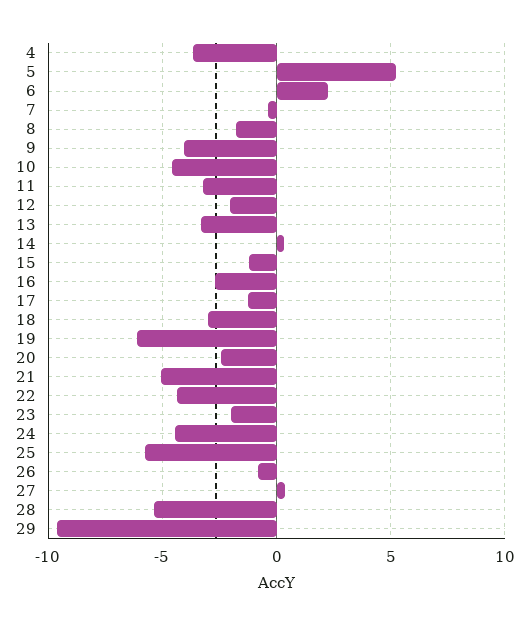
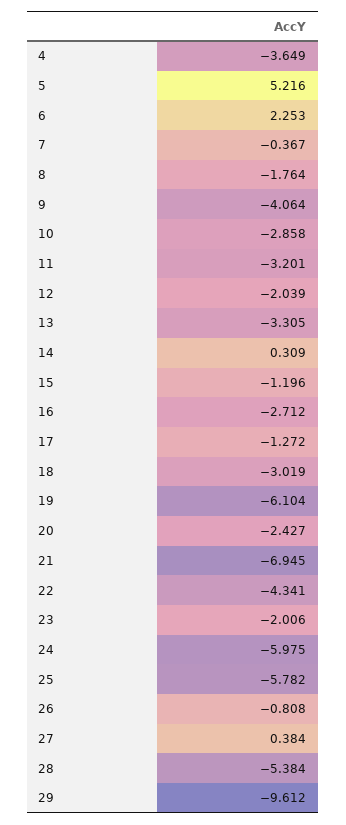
10: -4.5 -> -2.858
21: -5 -> -6.945
24: -4.5 -> -5.975

